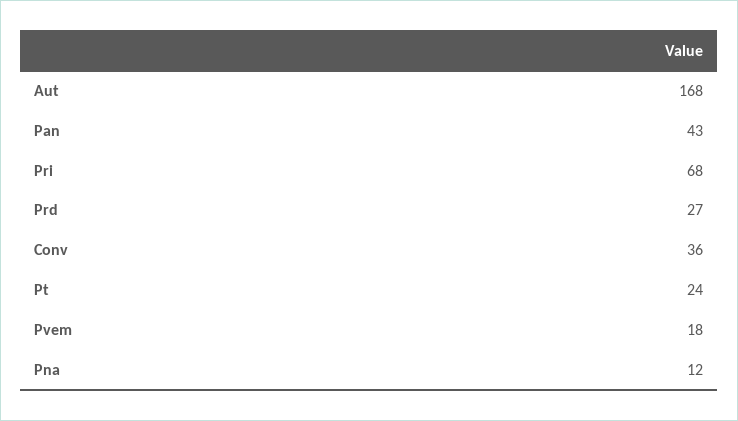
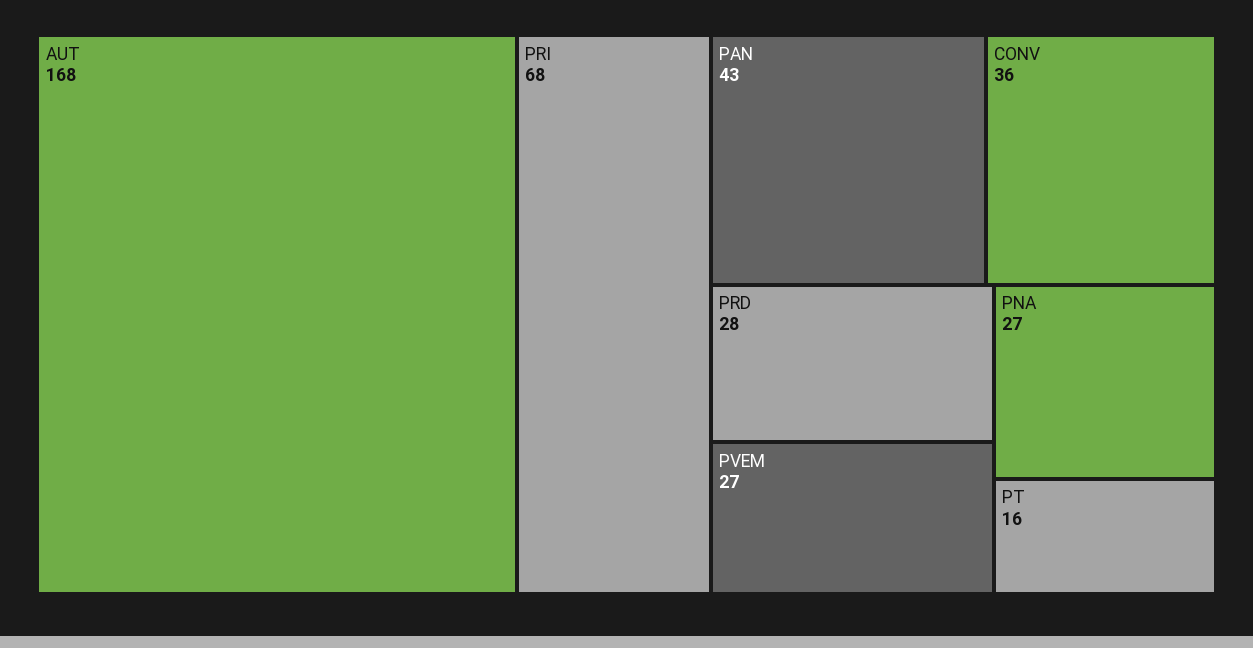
Prd: 27 -> 28
Pt: 24 -> 16
Pvem: 18 -> 27
Pna: 12 -> 27

